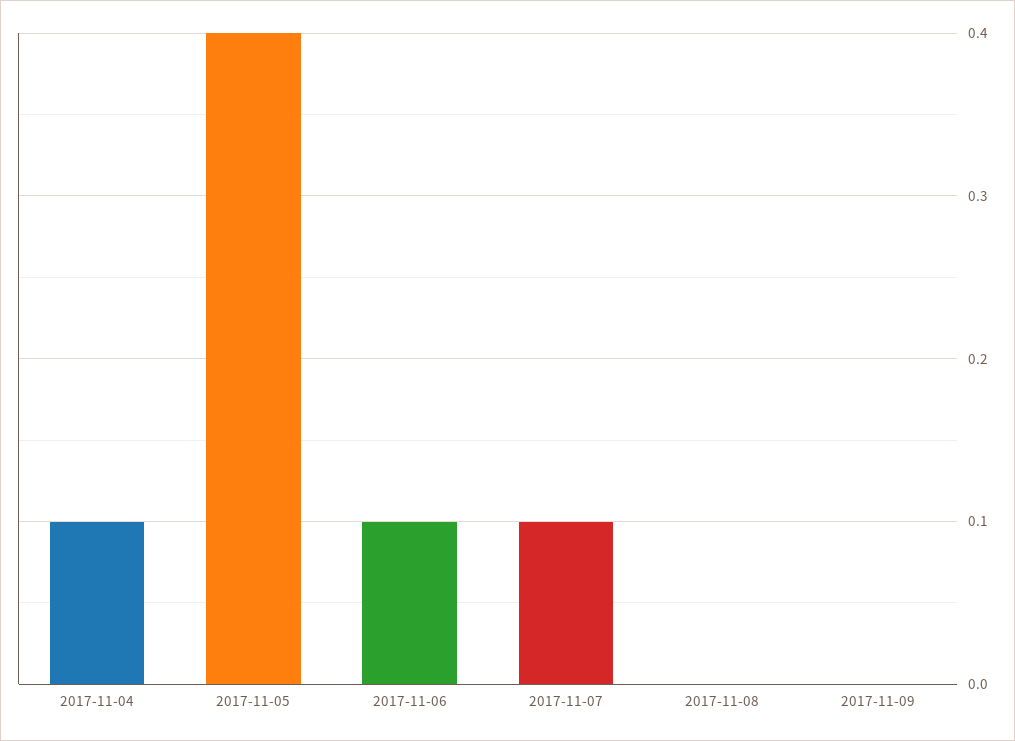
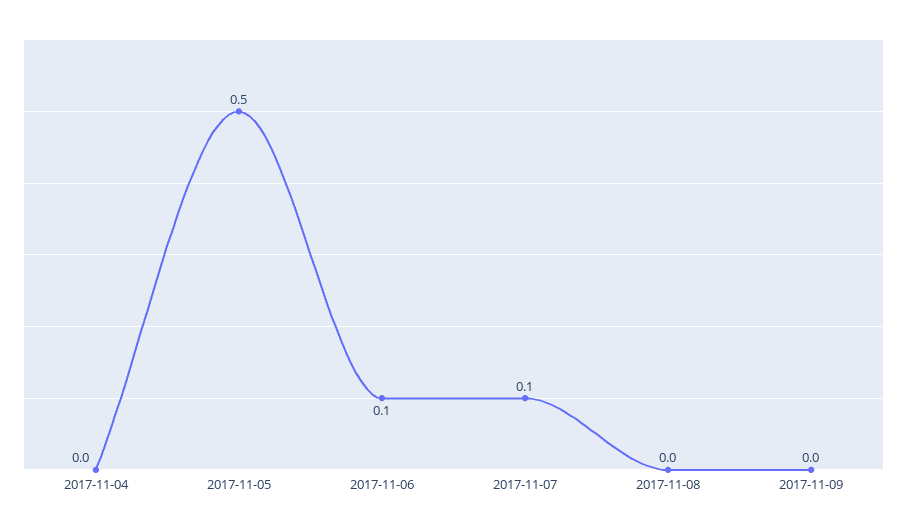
2017-11-04: 0.1 -> 0
2017-11-05: 0.4 -> 0.5

